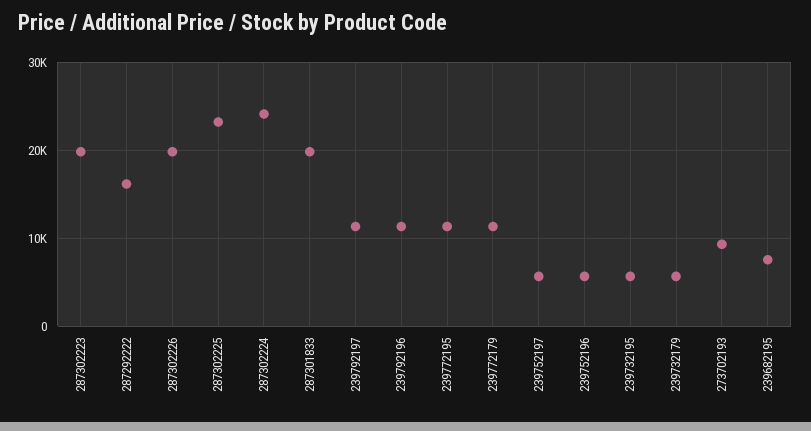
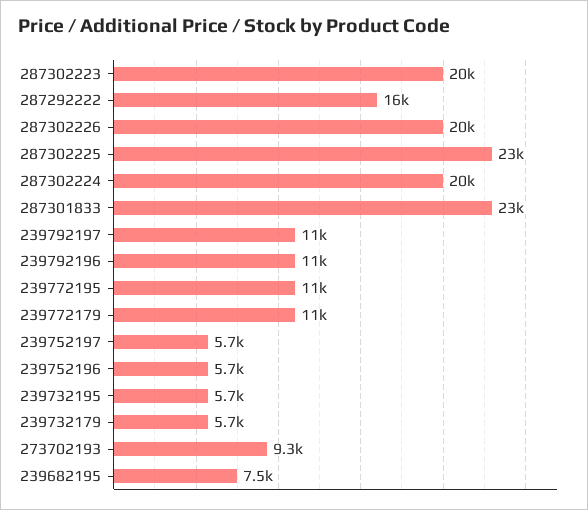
287302224: 24000 -> 20000
287301833: 20000 -> 23000

